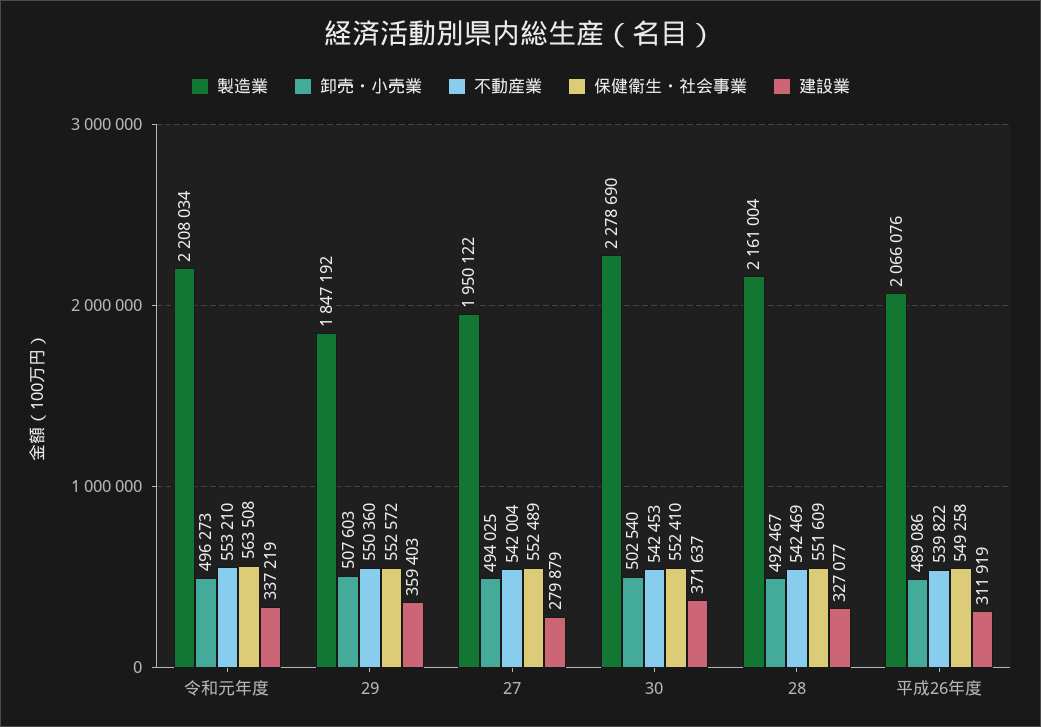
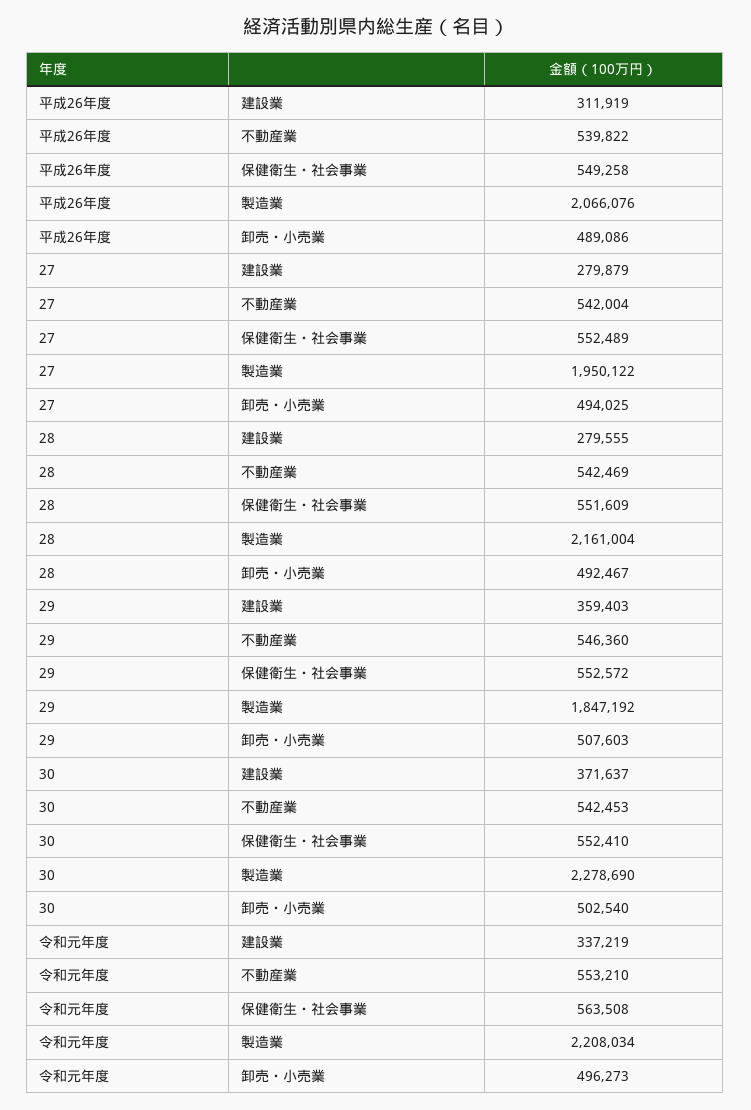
不動産業, 29: 550360 -> 546360
建設業, 28: 327077 -> 279555

